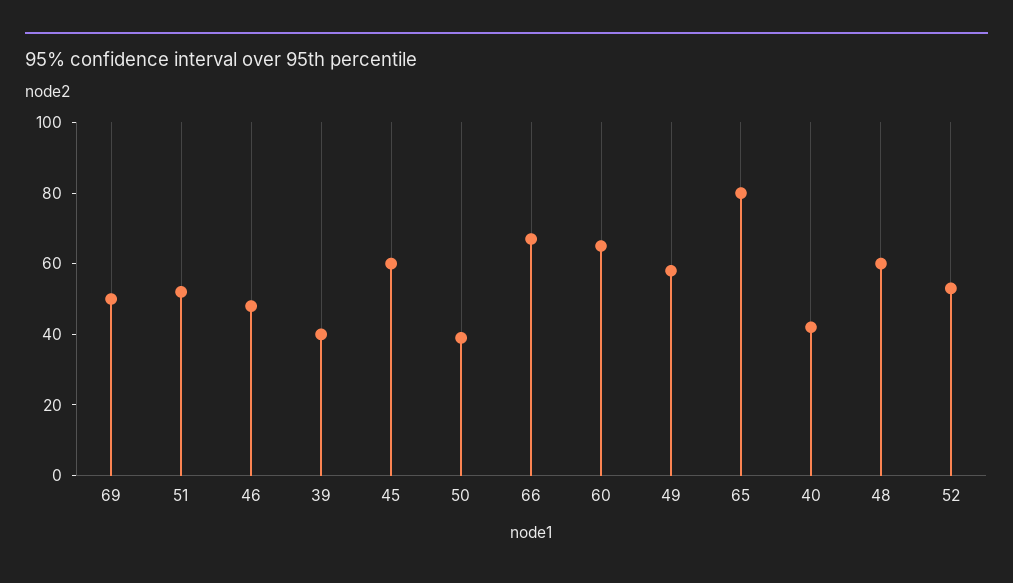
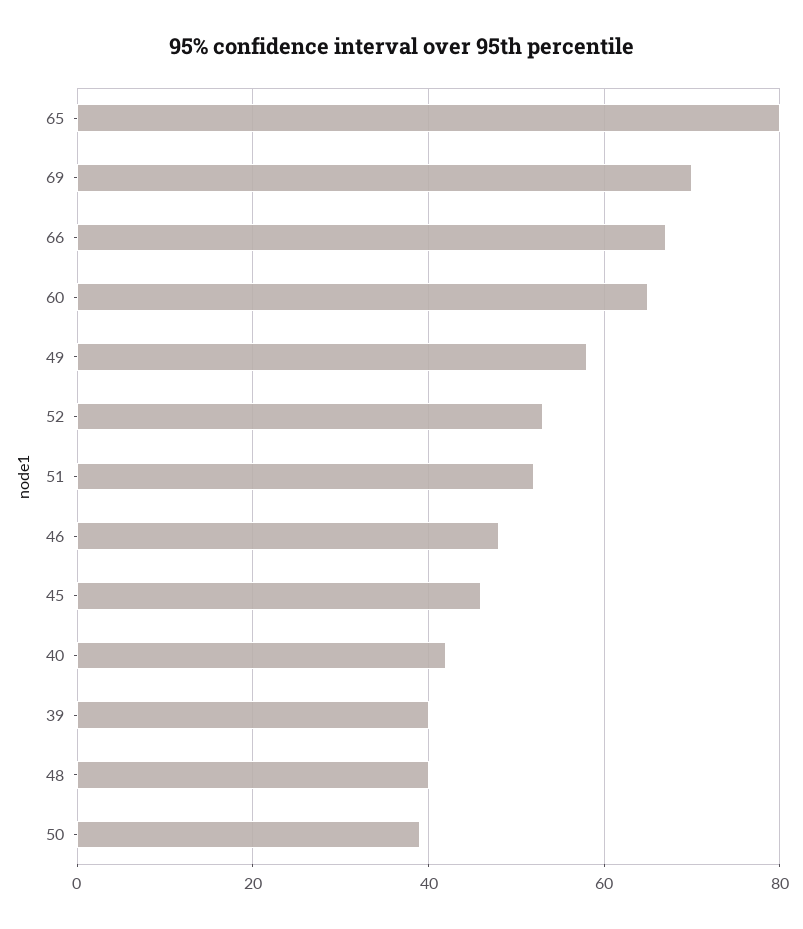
69: 50 -> 70
45: 60 -> 45
48: 60 -> 40

